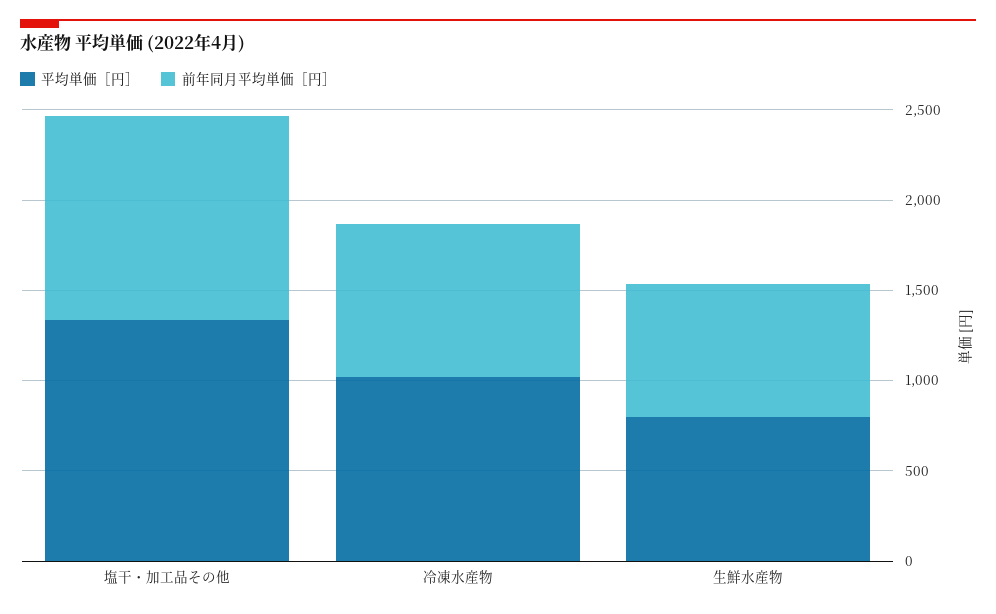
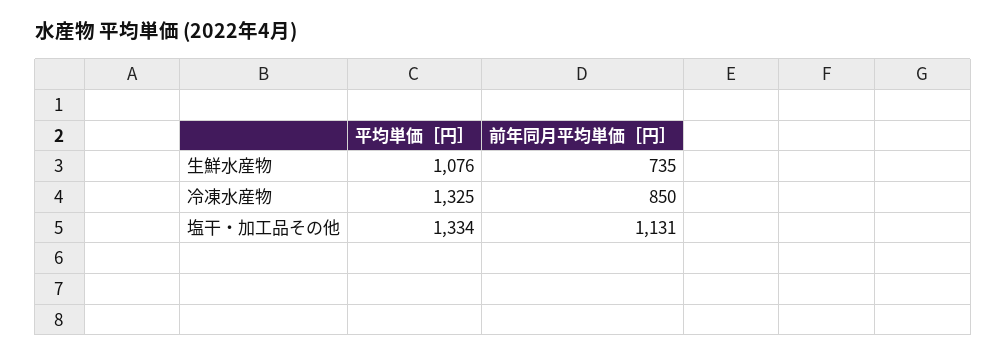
平均単価［円］, 冷凍水産物: 1000 -> 1325
平均単価［円］, 生鮮水産物: 800 -> 1076

